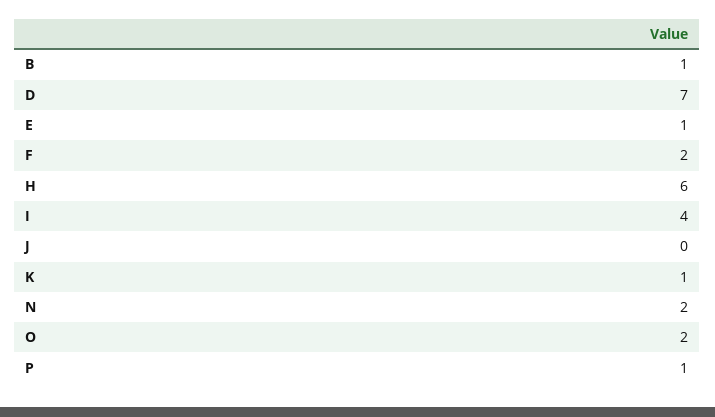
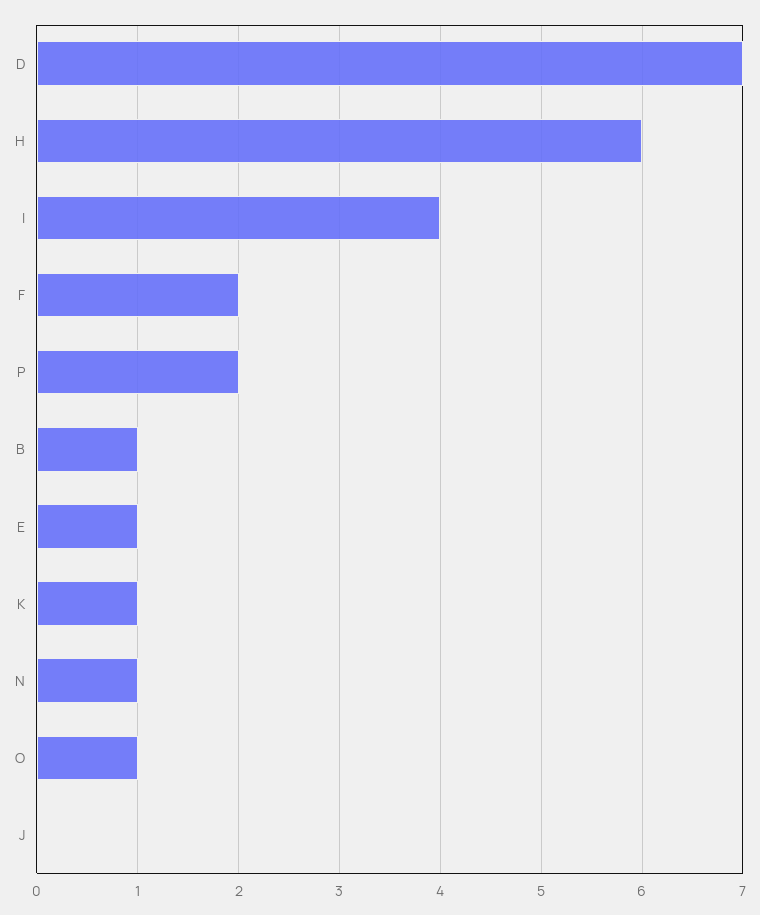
N: 2 -> 1
O: 2 -> 1
P: 1 -> 2

